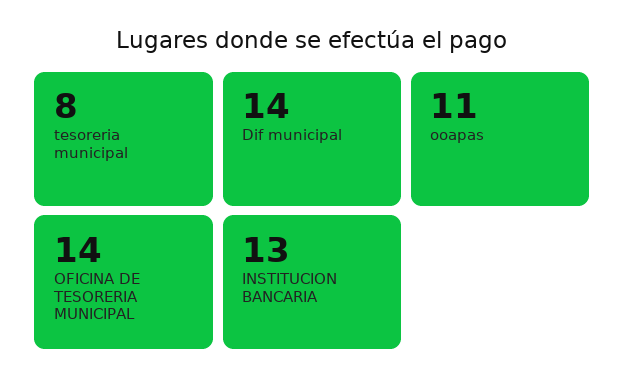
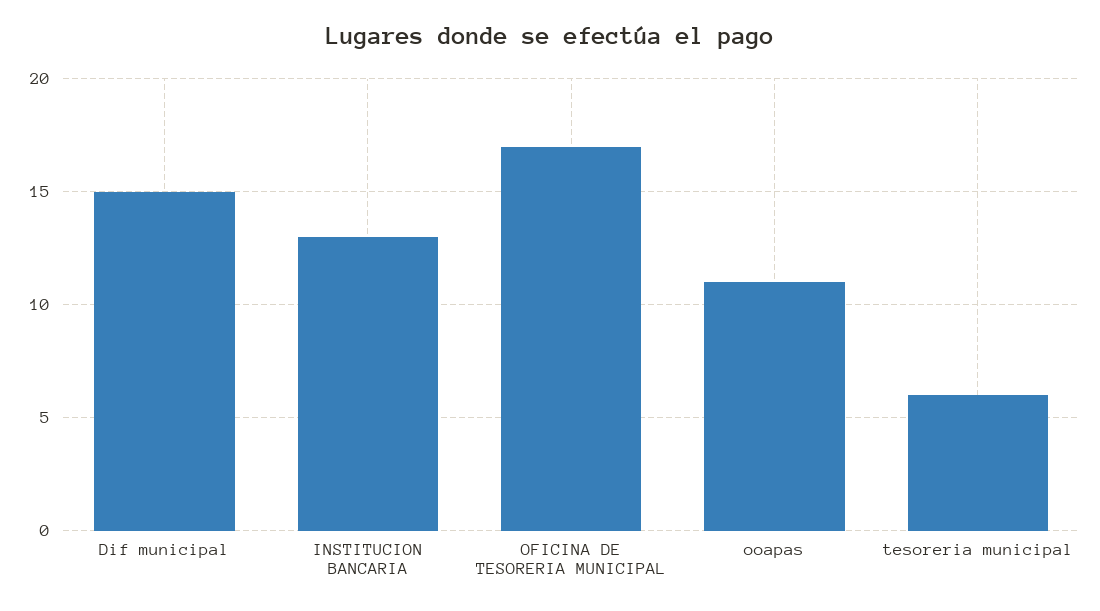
tesoreria municipal: 8 -> 6
Dif municipal: 14 -> 15
OFICINA DE TESORERIA MUNICIPAL: 14 -> 17

